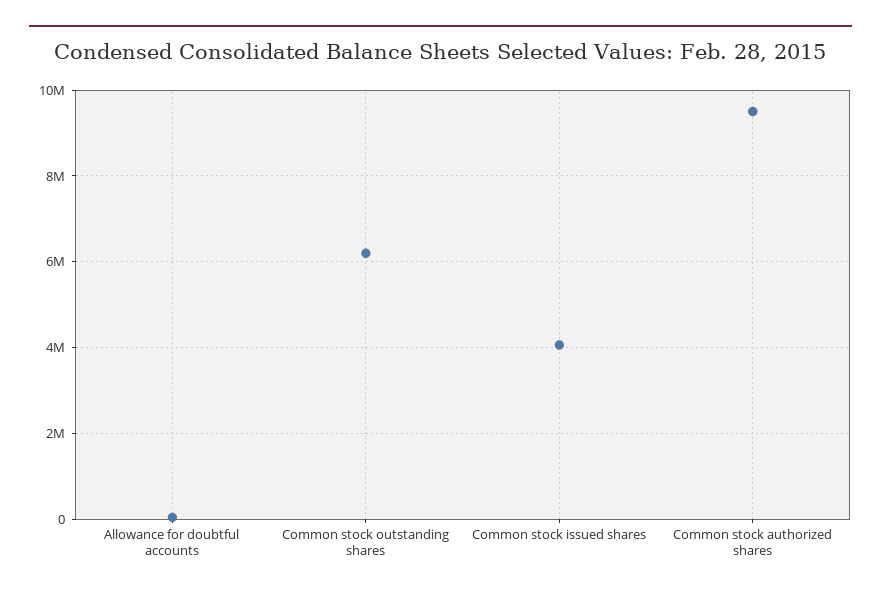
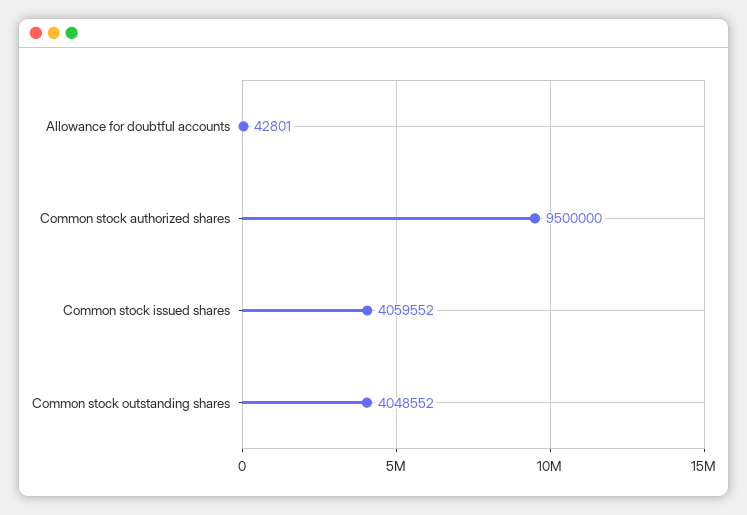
Common stock outstanding shares: 6200000 -> 4048552

